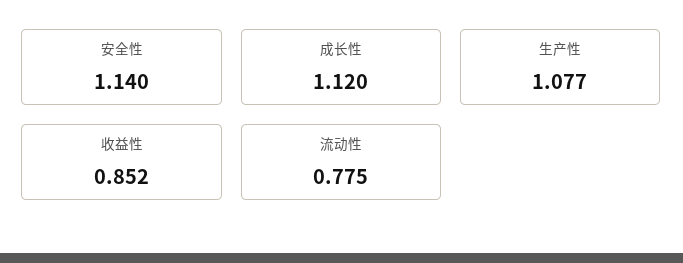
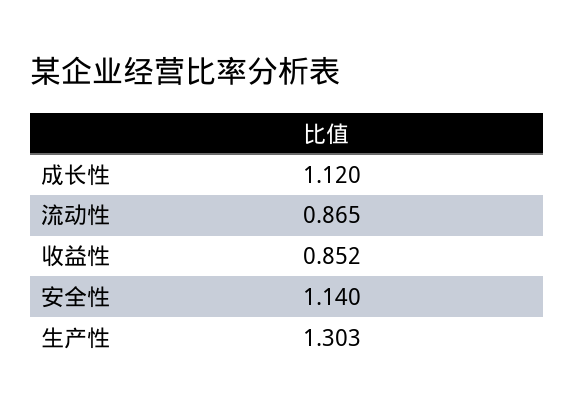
生产性: 1.077 -> 1.303
流动性: 0.775 -> 0.865

